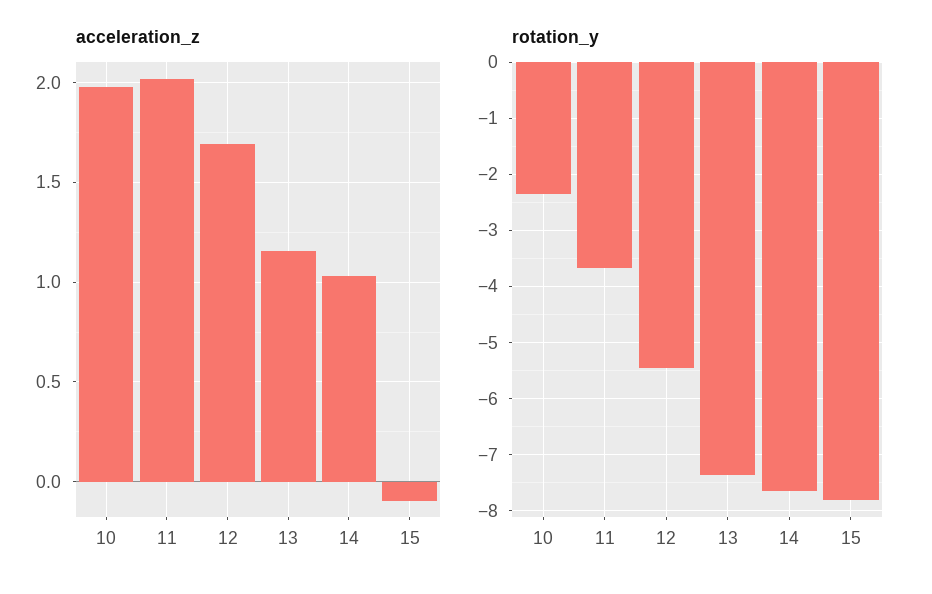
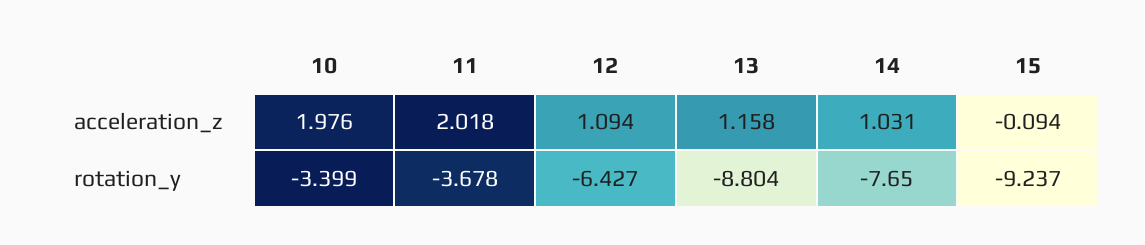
acceleration_z, 12: 1.7 -> 1.094
rotation_y, 10: -2.4 -> -3.399
rotation_y, 12: -5.4 -> -6.427
rotation_y, 13: -7.4 -> -8.804
rotation_y, 15: -7.8 -> -9.237

